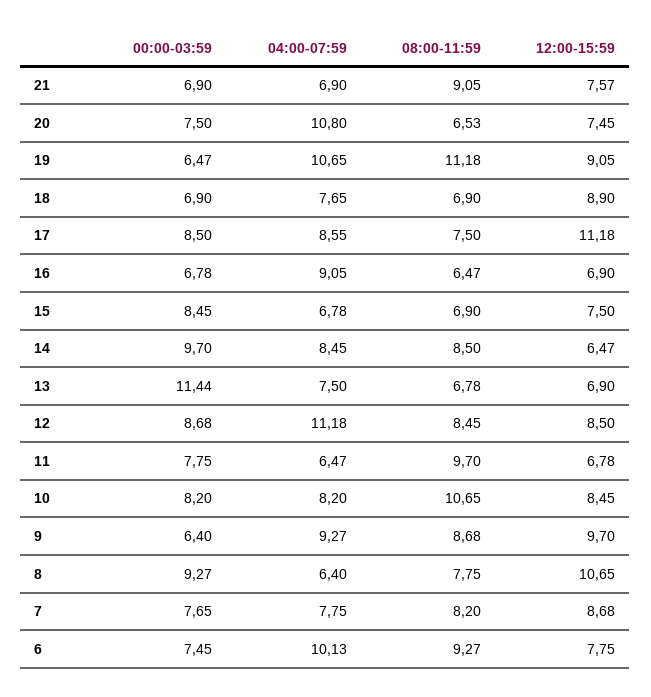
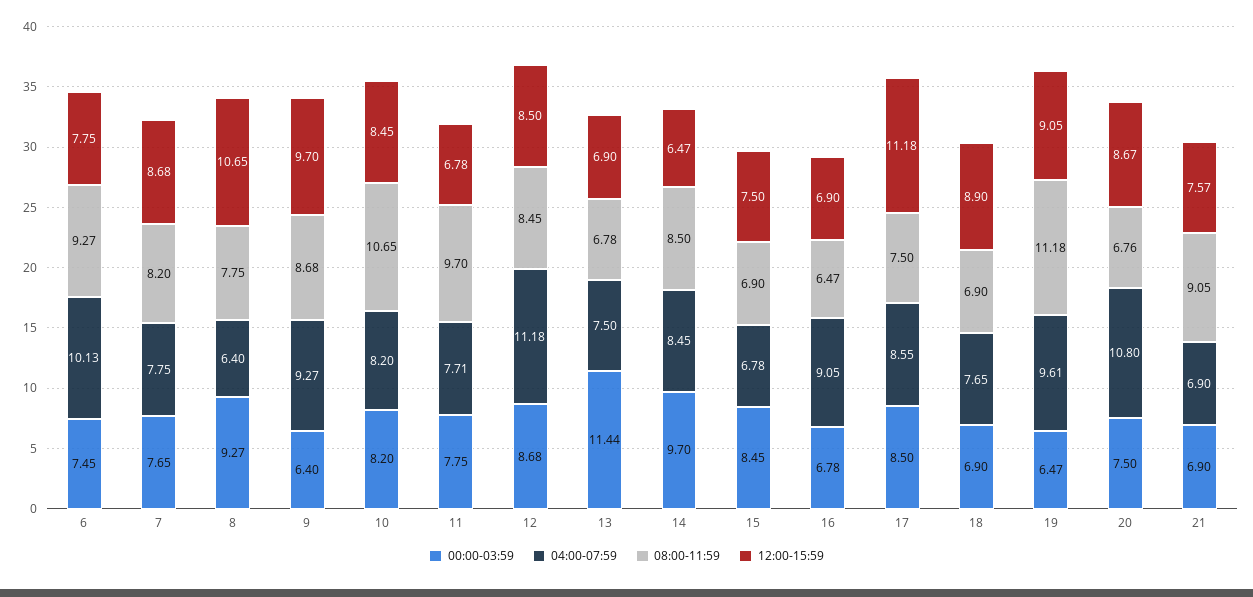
08:00-11:59, 20: 6.53 -> 6.76
12:00-15:59, 20: 7.45 -> 8.67
04:00-07:59, 19: 10.65 -> 9.61
04:00-07:59, 11: 6.47 -> 7.71

